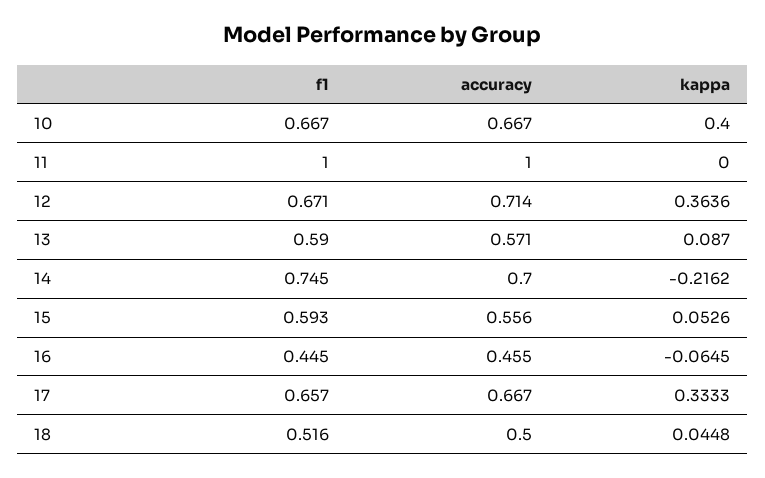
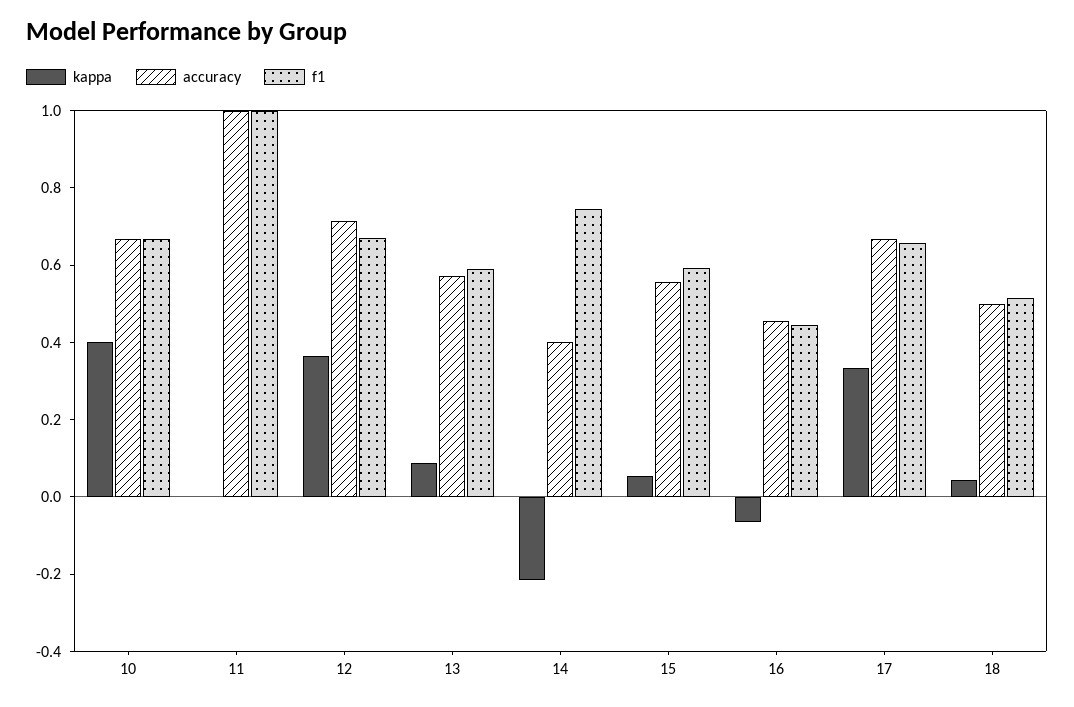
accuracy, 14: 0.7 -> 0.4

